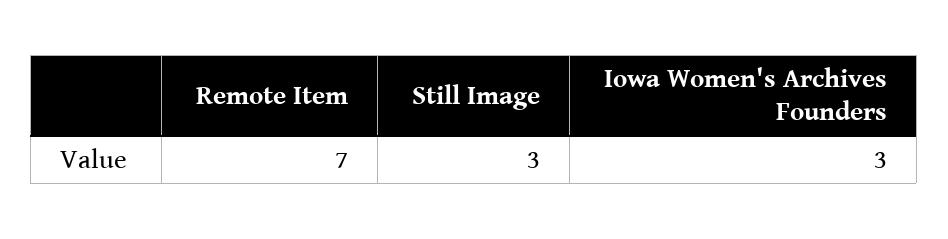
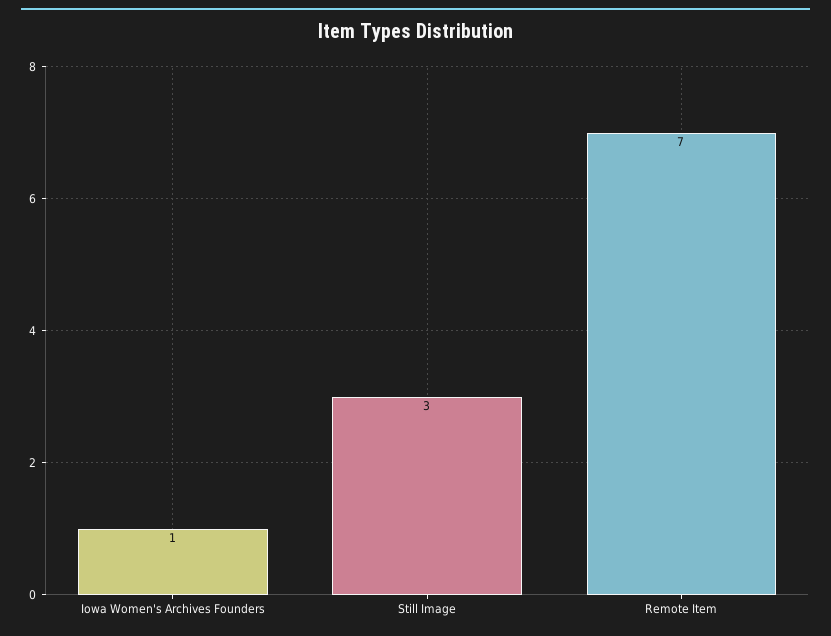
Iowa Women's Archives Founders: 3 -> 1

